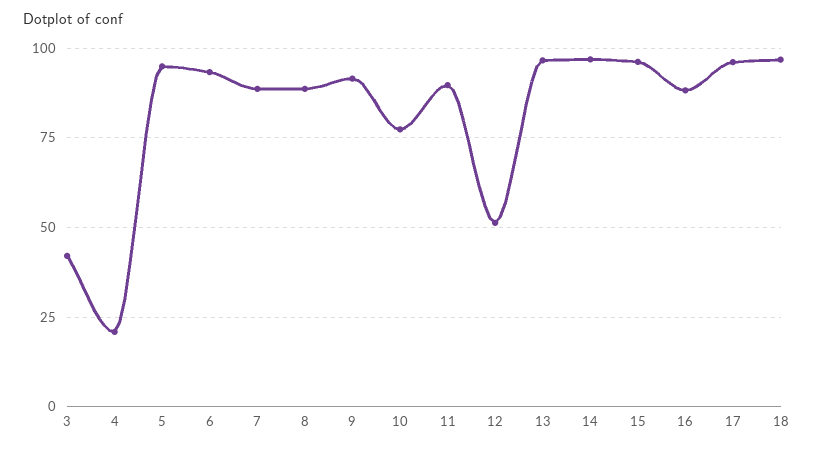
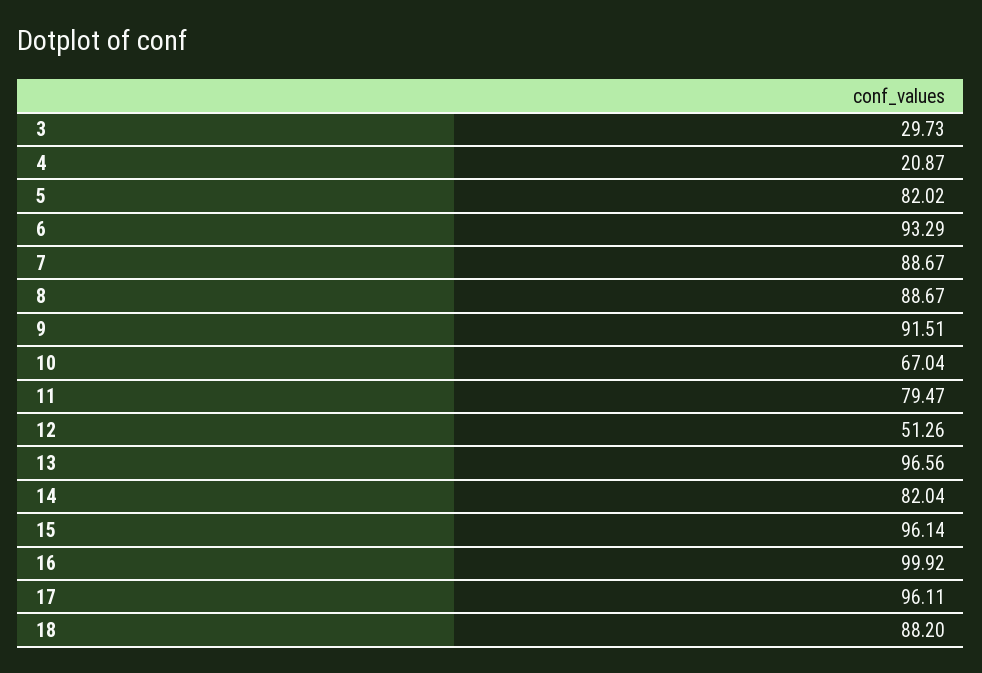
3: 42.5 -> 29.73
5: 95 -> 82.02
10: 77.5 -> 67.04
11: 90 -> 79.47
14: 97.5 -> 82.04
16: 87.5 -> 99.92
18: 97.5 -> 88.2

